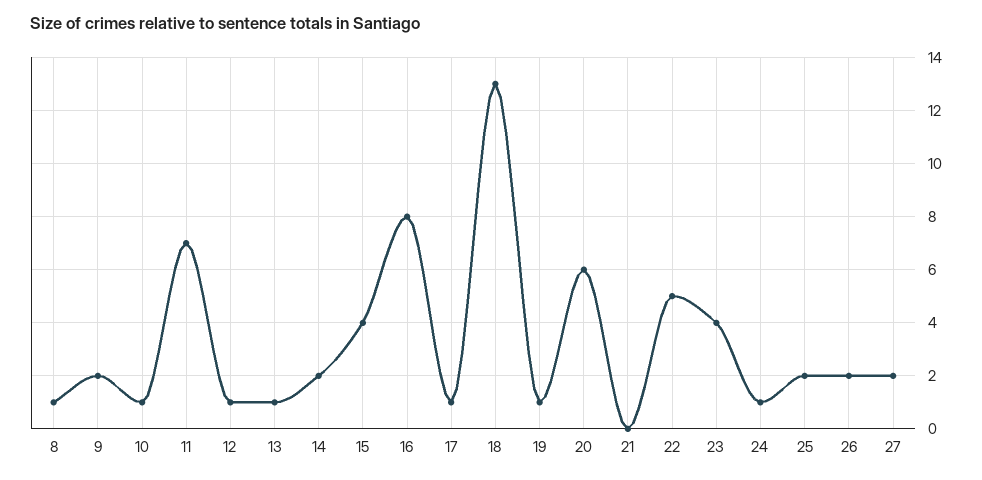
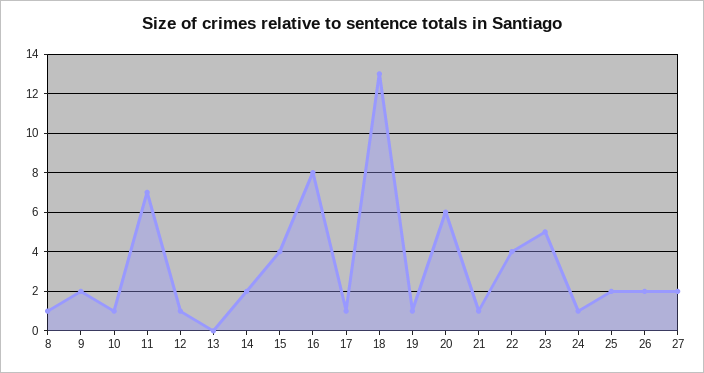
13: 1 -> 0
21: 0 -> 1
22: 5 -> 4
23: 4 -> 5

